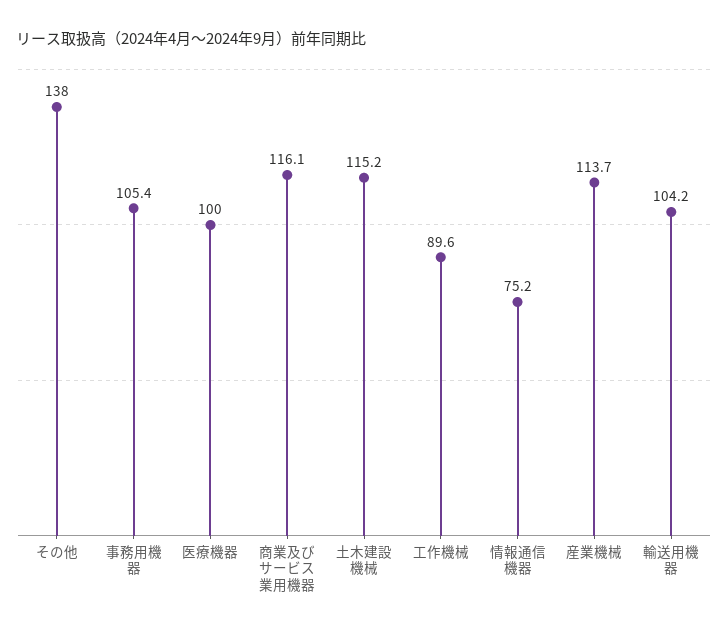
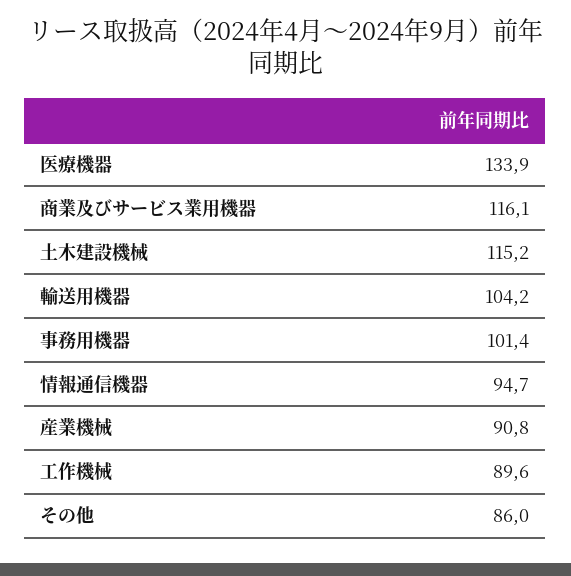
その他: 138 -> 86
事務用機器: 105.4 -> 101.4
医療機器: 100 -> 133.9
情報通信機器: 75.2 -> 94.7
産業機械: 113.7 -> 90.8

